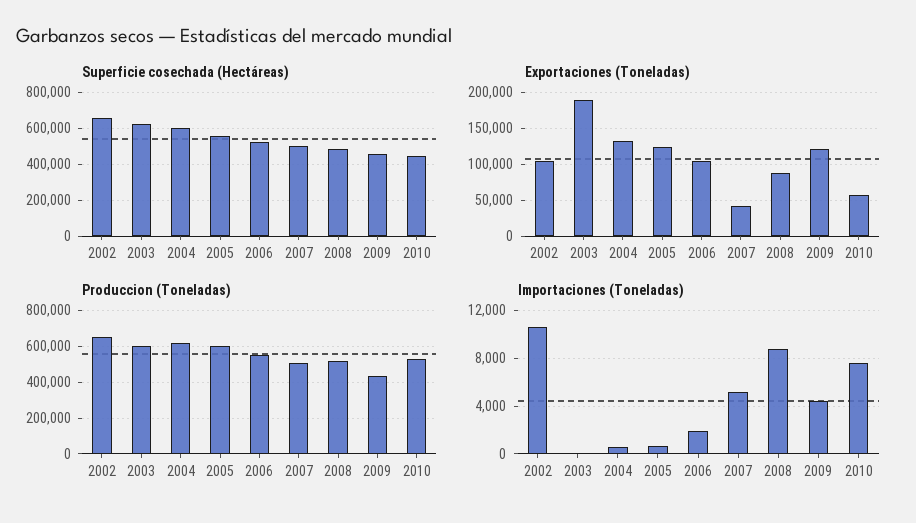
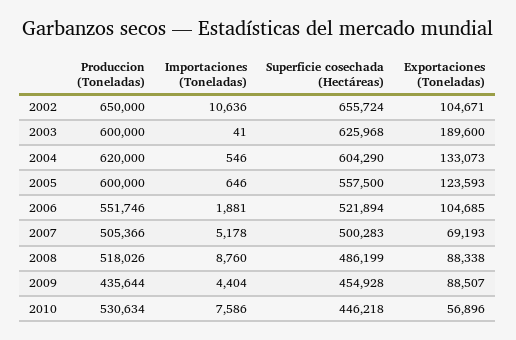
Exportaciones (Toneladas), 2007: 40000 -> 69193
Exportaciones (Toneladas), 2009: 120000 -> 88507

